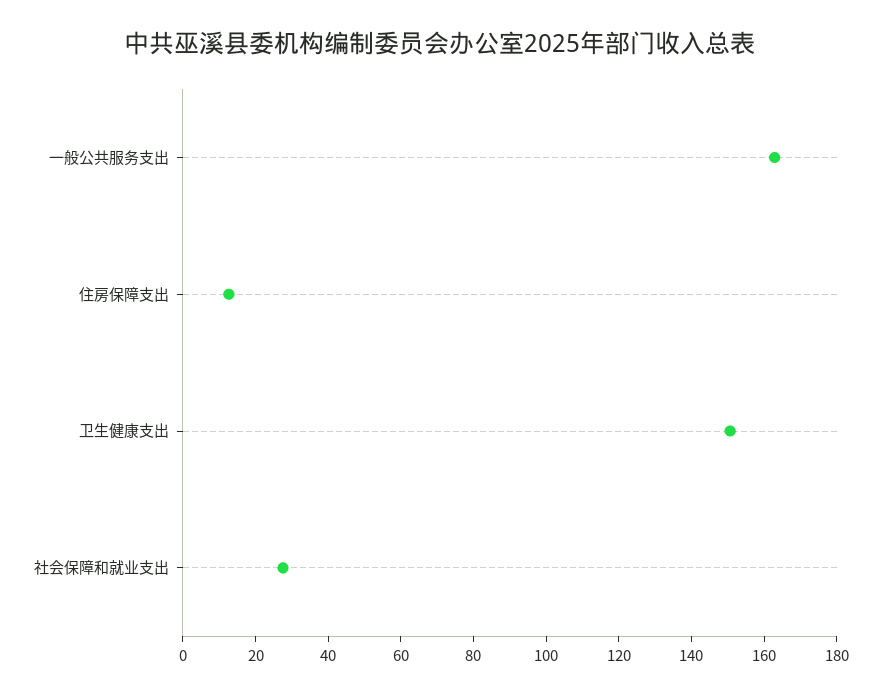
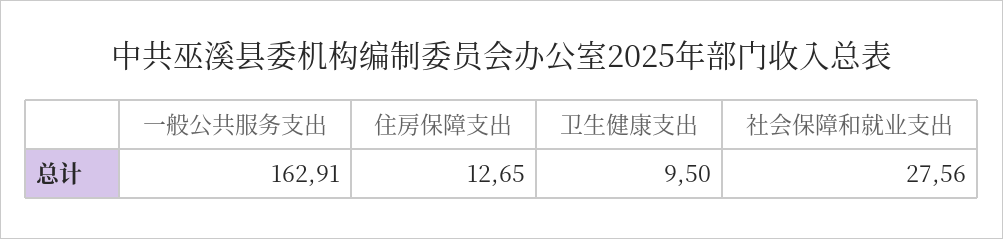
卫生健康支出: 150 -> 9.5

